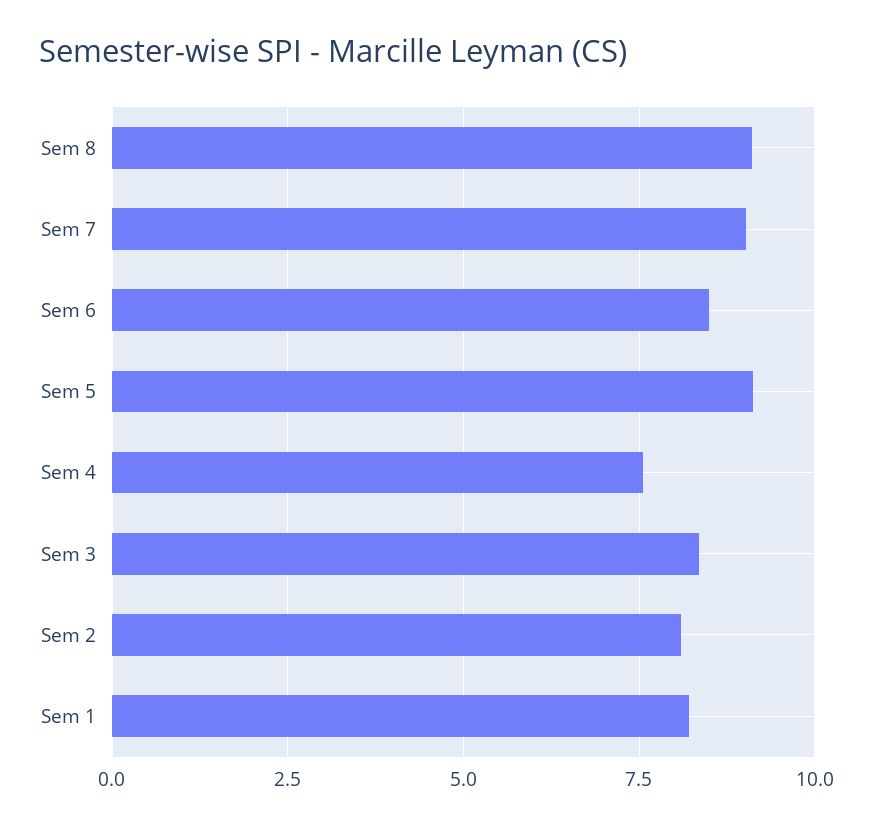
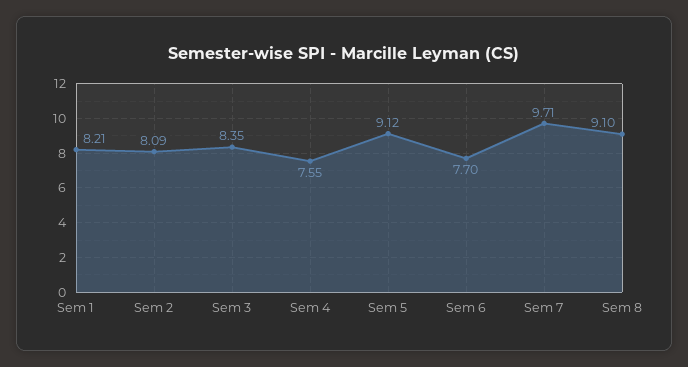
Sem 7: 9 -> 9.71
Sem 6: 8.5 -> 7.7

